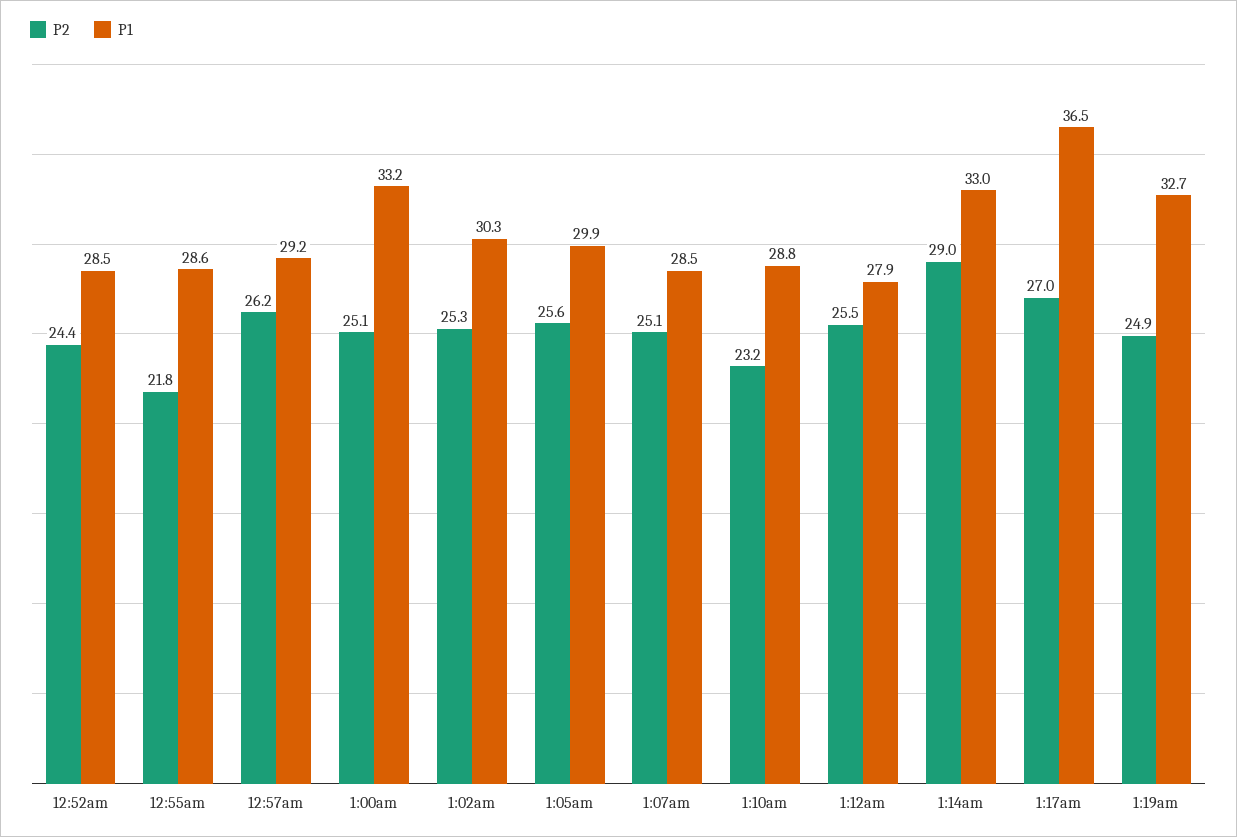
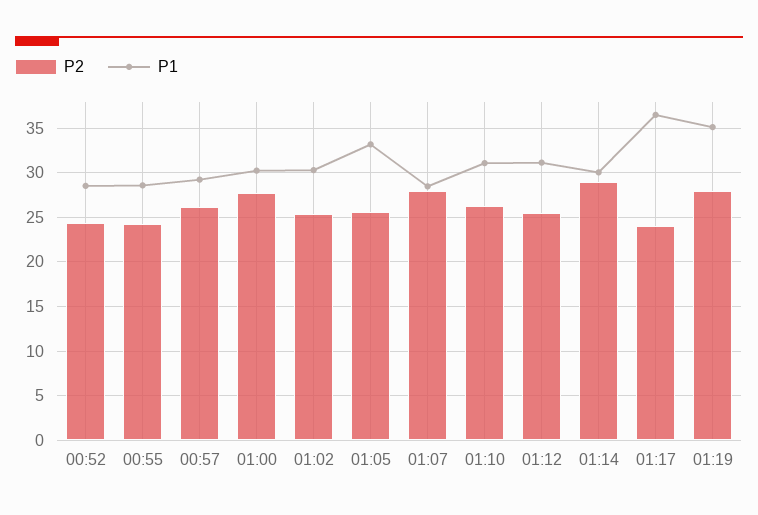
P2, 12:55am: 21.8 -> 24
P2, 1:00am: 25.1 -> 28
P1, 1:00am: 33.2 -> 30
P1, 1:05am: 29.9 -> 33
P2, 1:07am: 25.1 -> 28
P2, 1:10am: 23.2 -> 26
P1, 1:10am: 28.8 -> 31
P1, 1:12am: 27.9 -> 31
P1, 1:14am: 33 -> 30
P2, 1:17am: 27 -> 24
P2, 1:19am: 24.9 -> 28
P1, 1:19am: 32.7 -> 35

